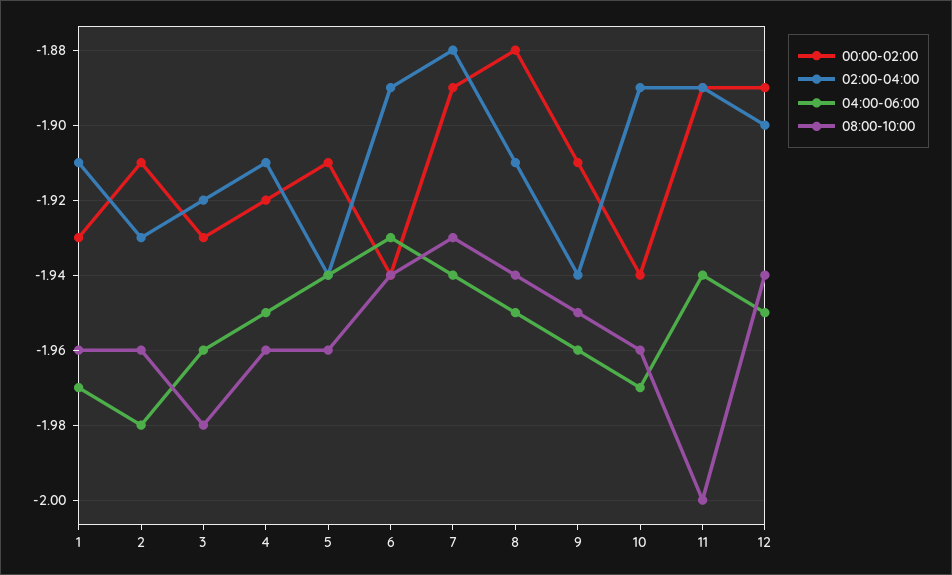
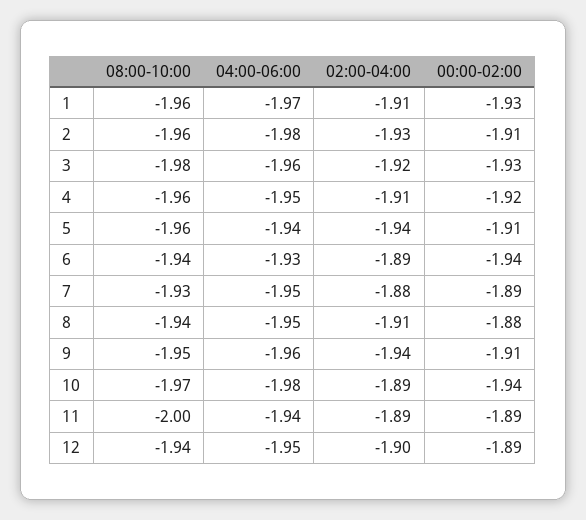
04:00-06:00, 7: -1.94 -> -1.95
04:00-06:00, 10: -1.97 -> -1.98
08:00-10:00, 10: -1.96 -> -1.97

